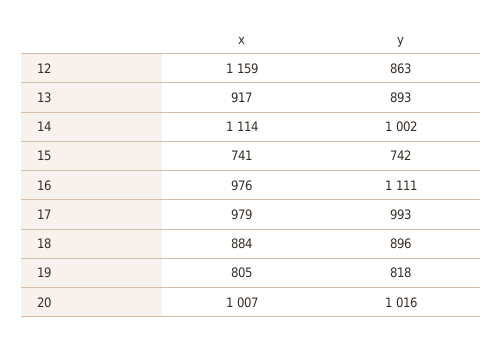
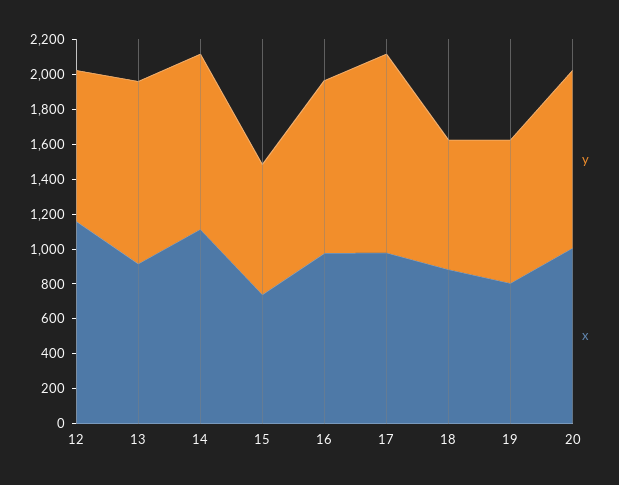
y, 13: 893 -> 1050
y, 16: 1111 -> 1000
y, 17: 993 -> 1150
y, 18: 896 -> 750

